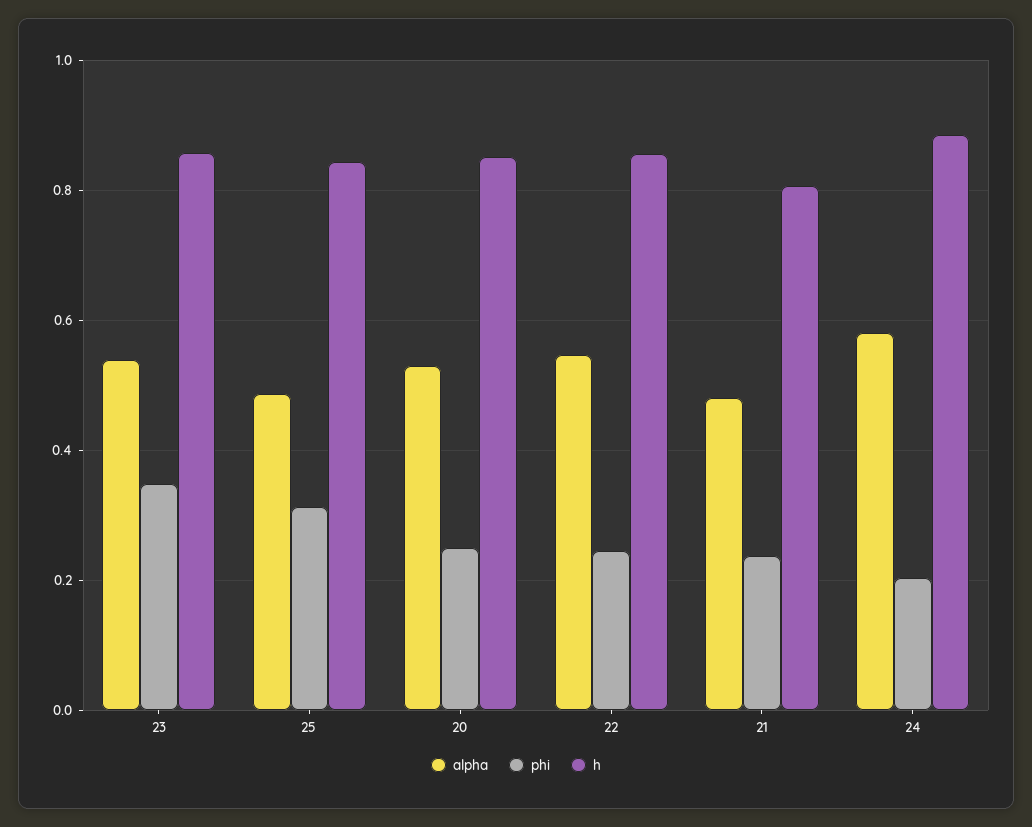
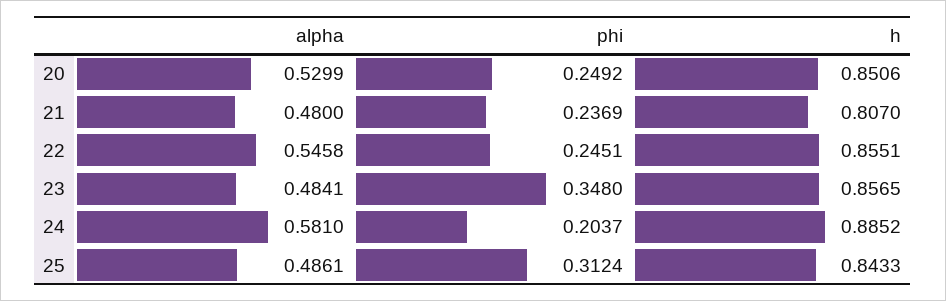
alpha, 23: 0.54 -> 0.4841

